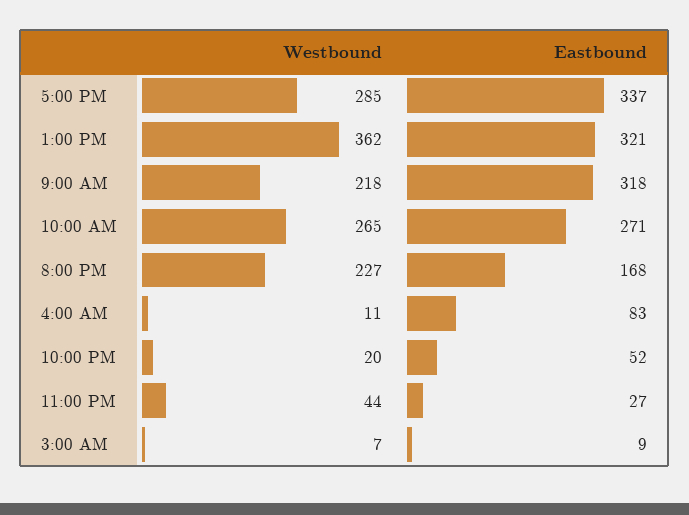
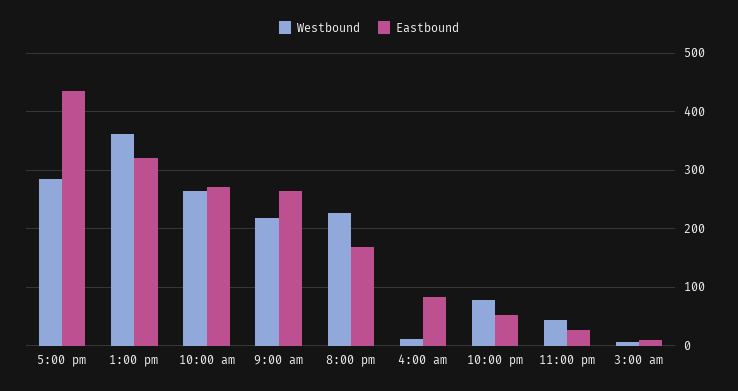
Eastbound, 5:00 PM: 337 -> 440
Eastbound, 9:00 AM: 318 -> 260
Westbound, 10:00 PM: 20 -> 80

